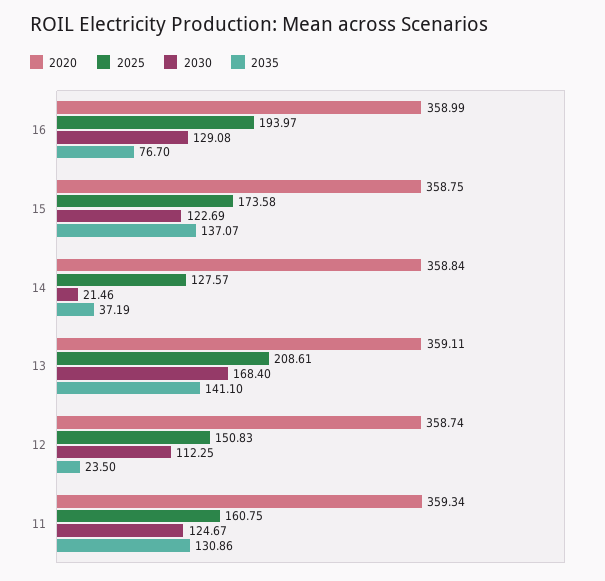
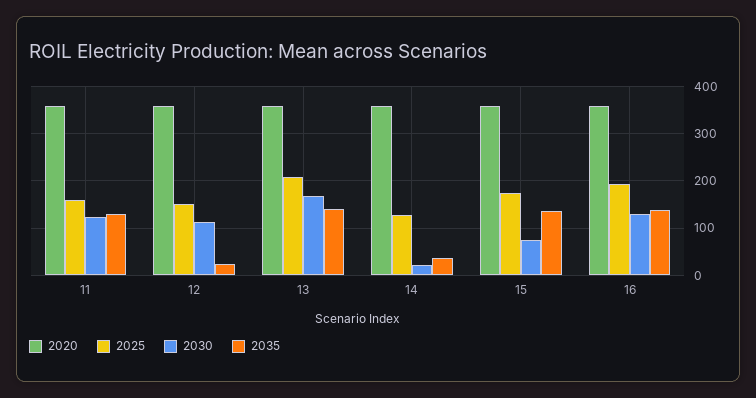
2035, 16: 76.7 -> 140
2030, 15: 122.69 -> 80

